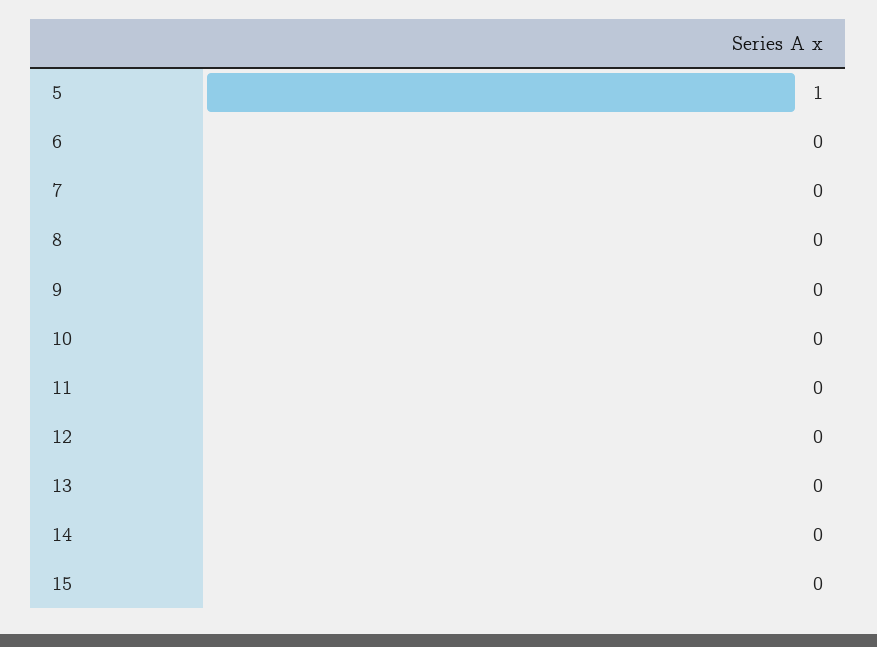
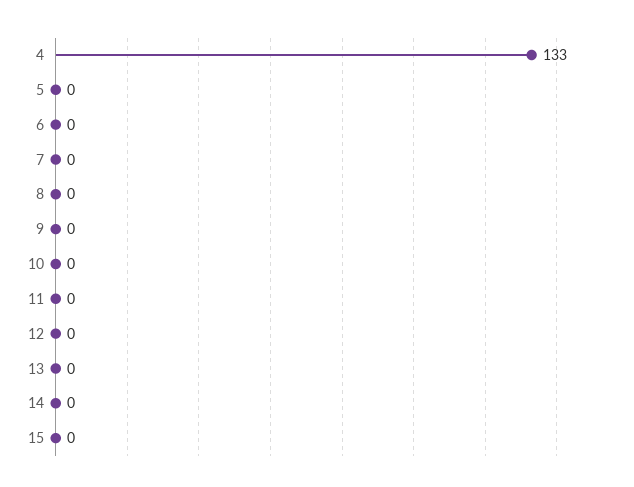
5: 1 -> 0
4: none -> 133

